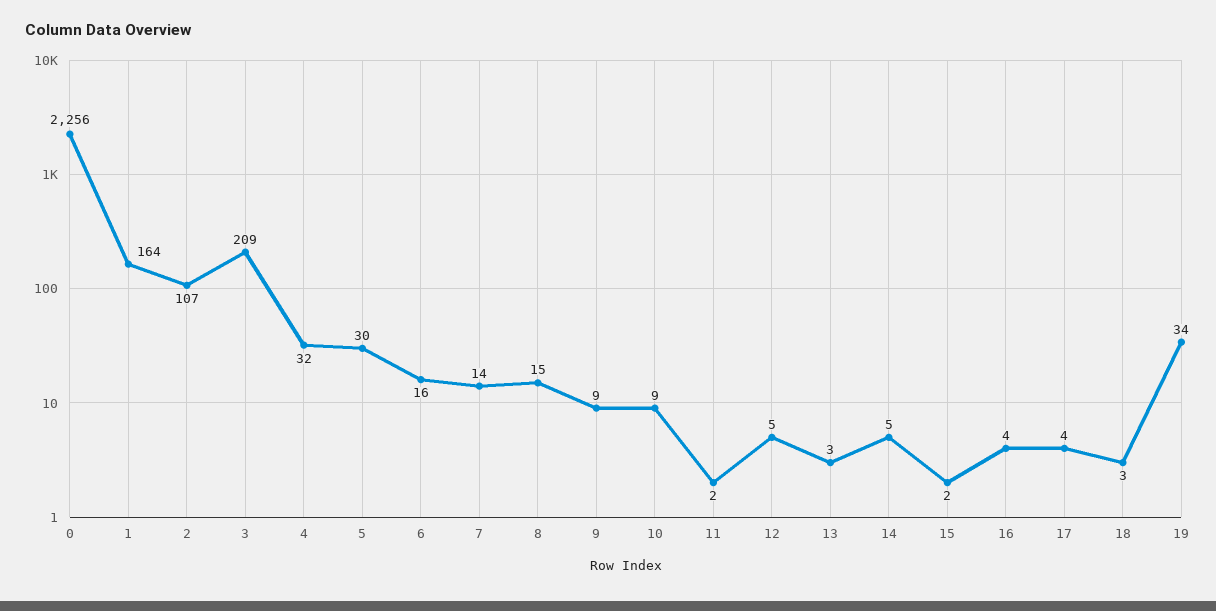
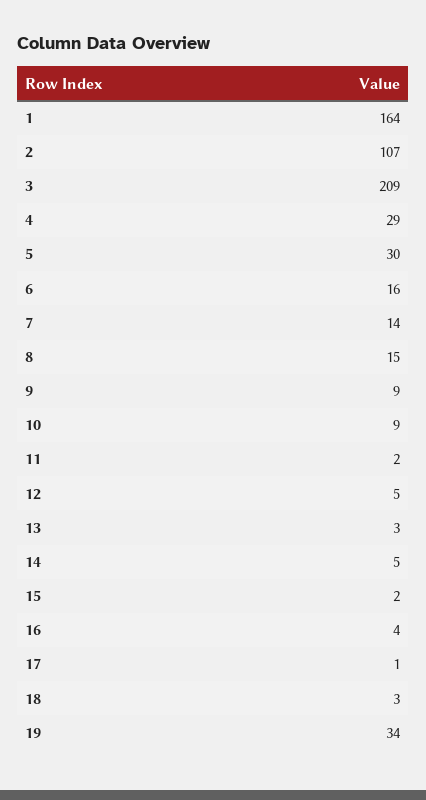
0: 2256 -> none
4: 32 -> 29
17: 4 -> 1

